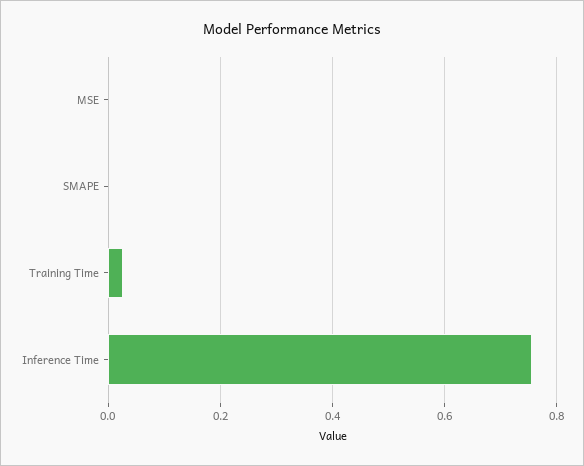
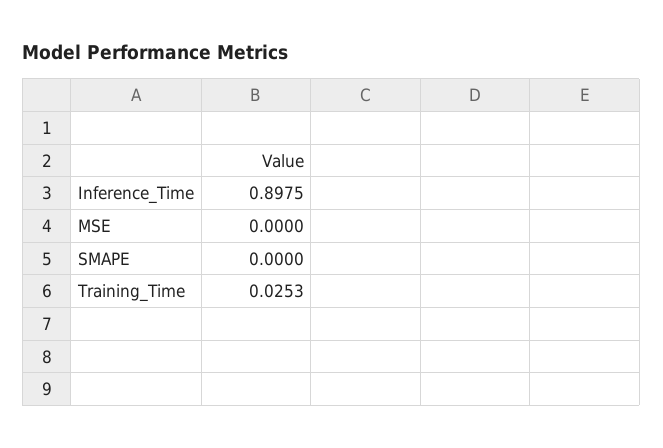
Inference Time: 0.76 -> 0.8975

